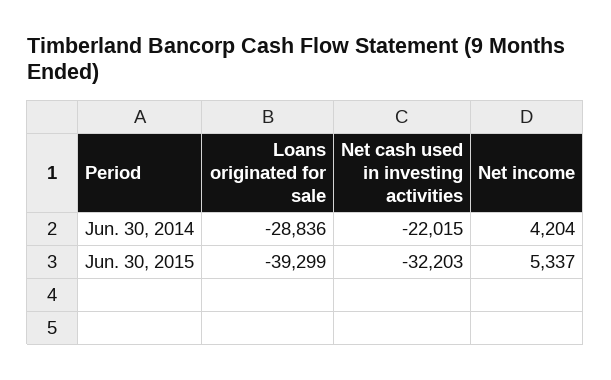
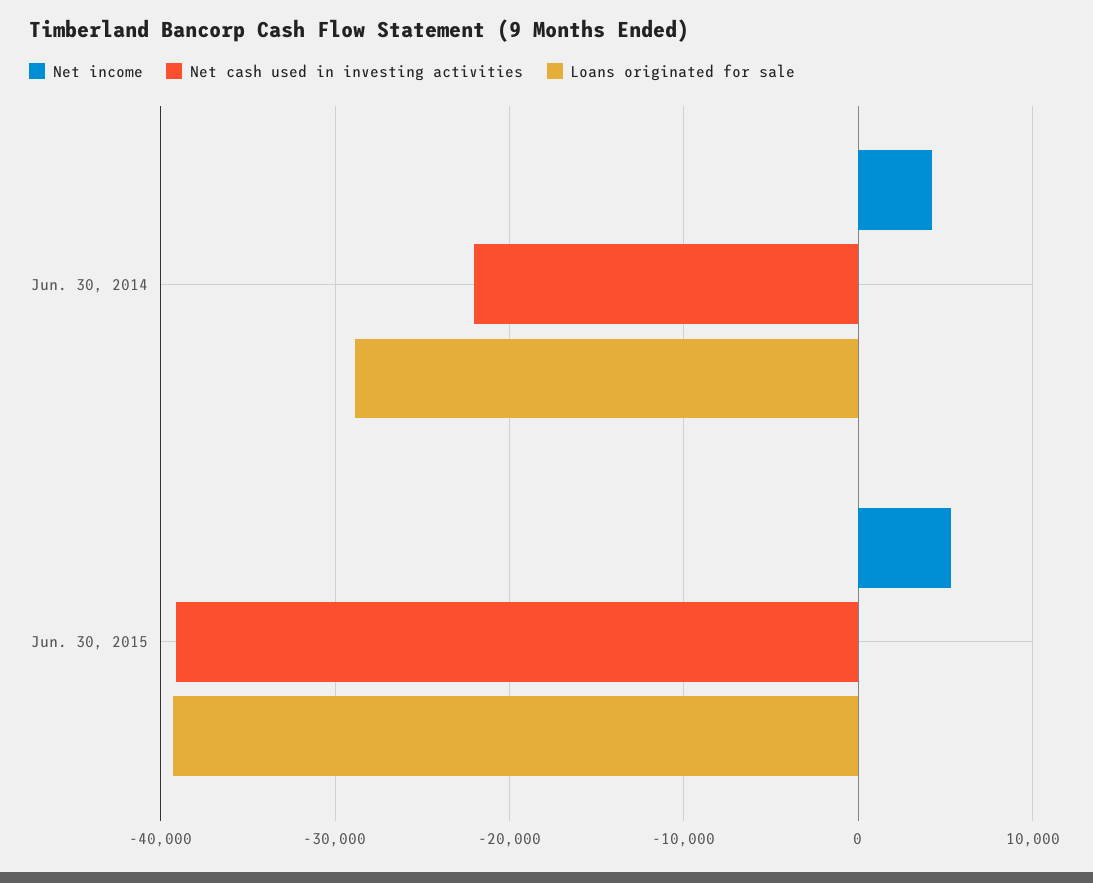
Net cash used in investing activities, Jun. 30, 2015: -32203 -> -39000

